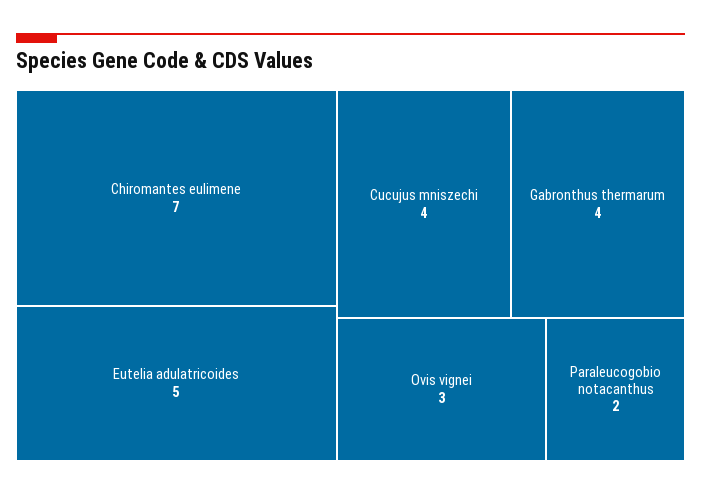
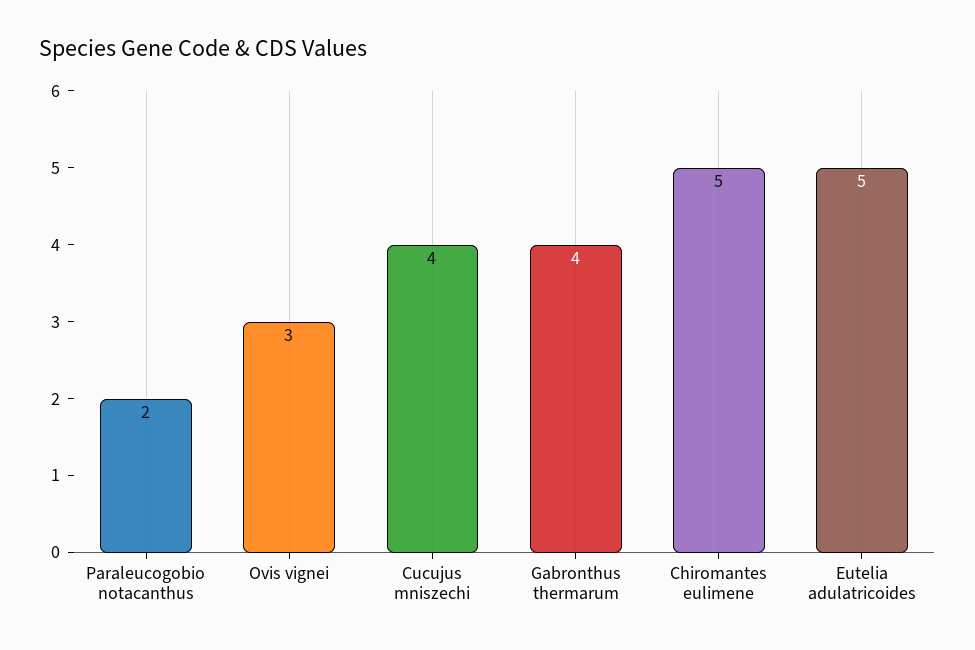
Chiromantes eulimene: 7 -> 5

